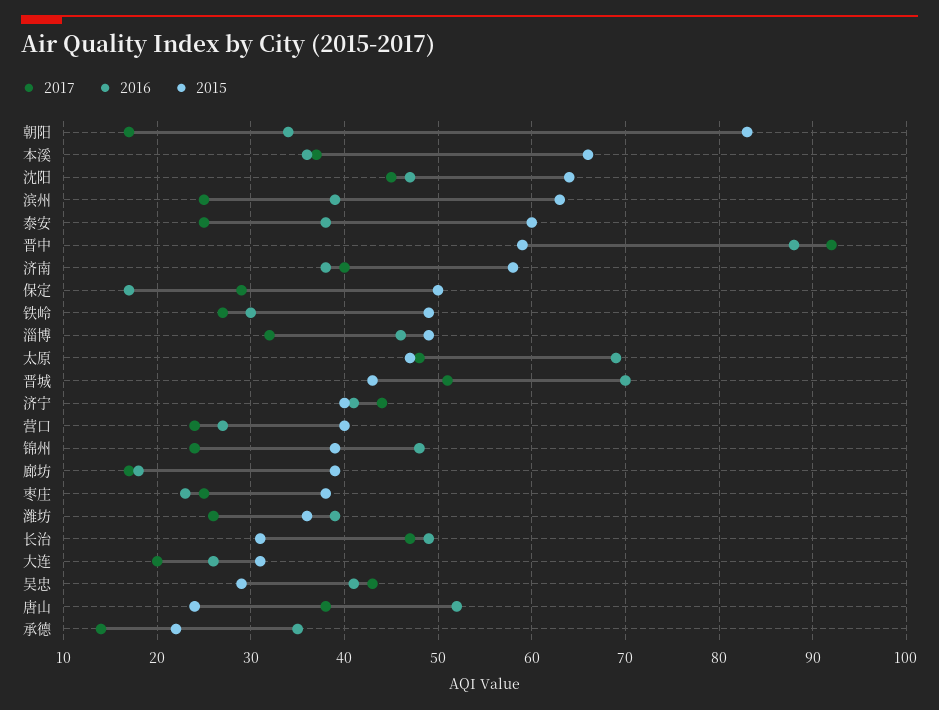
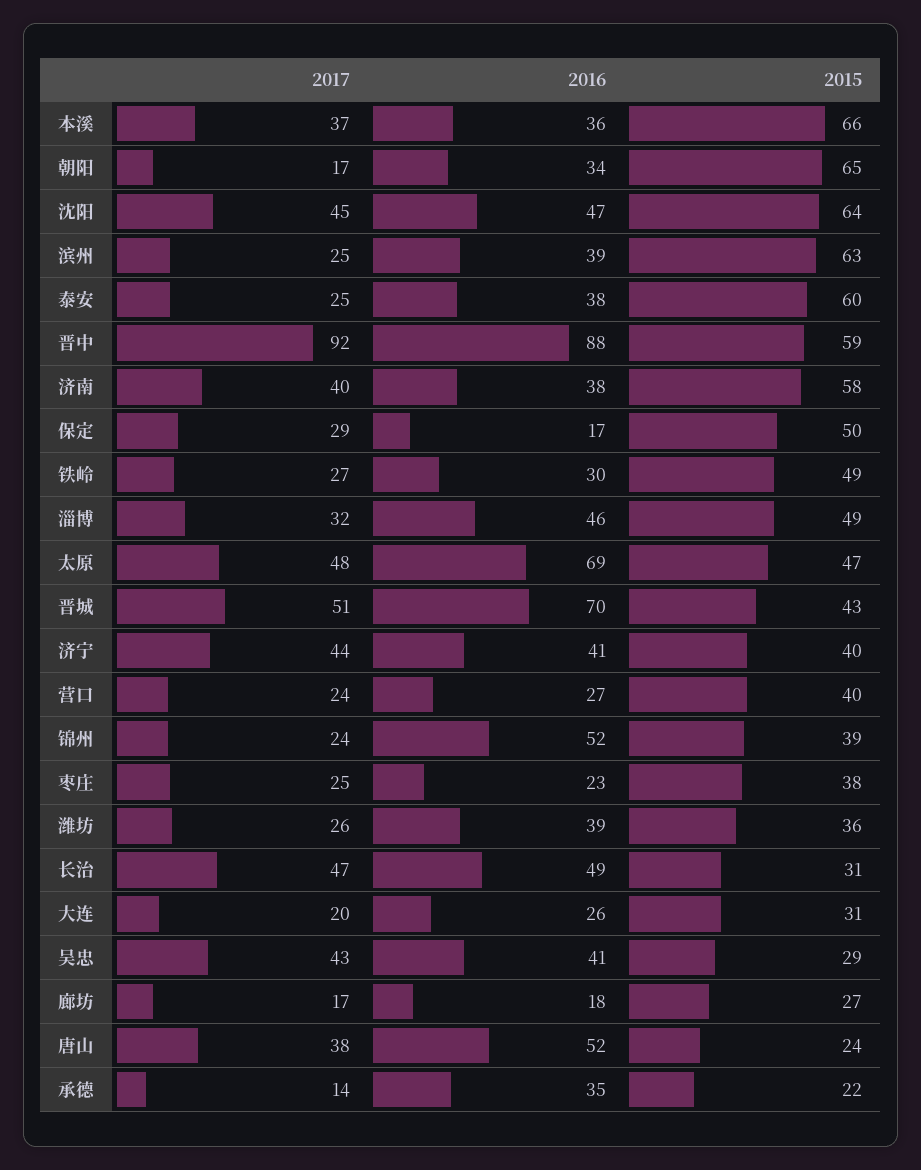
2015, 朝阳: 83 -> 65
2016, 锦州: 48 -> 52
2015, 廊坊: 39 -> 27

